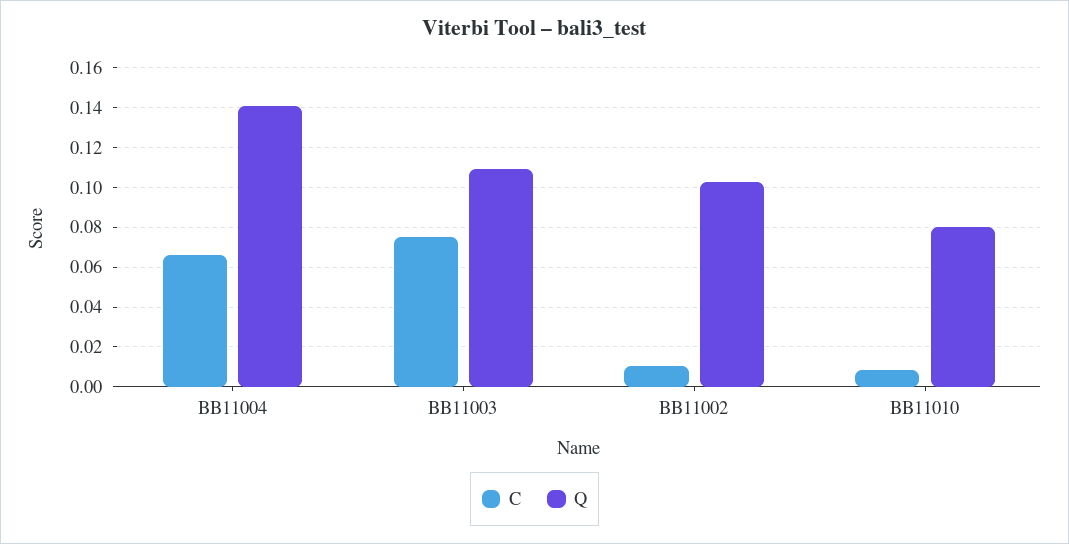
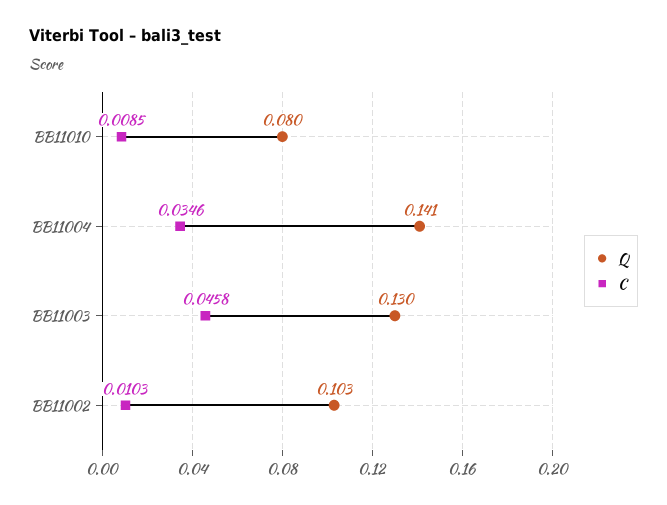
C, BB11004: 0.065 -> 0.0346
C, BB11003: 0.075 -> 0.0458
Q, BB11003: 0.11 -> 0.13

